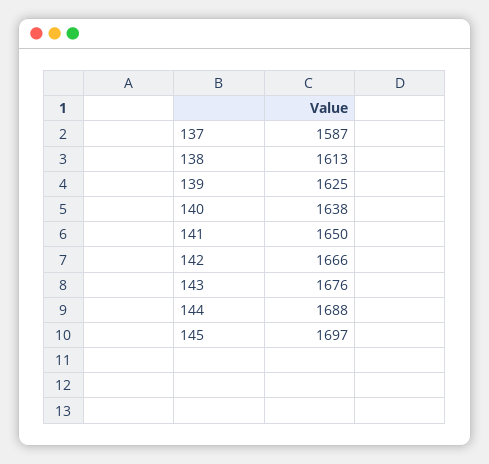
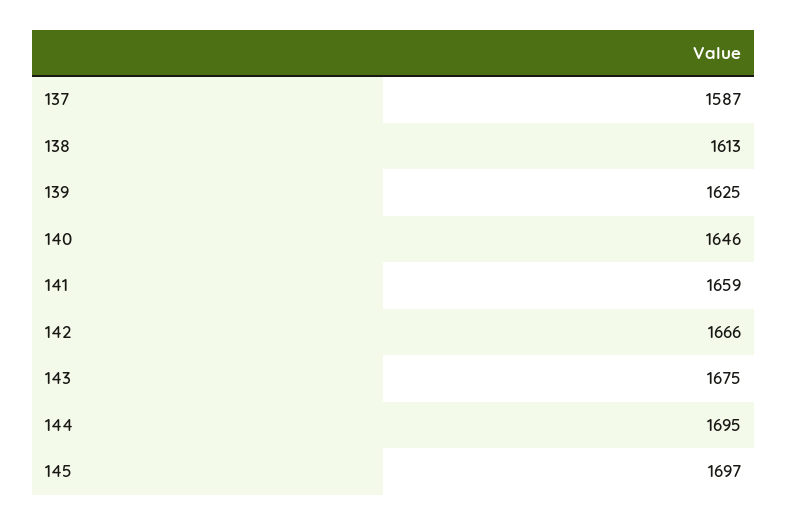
140: 1638 -> 1646
141: 1650 -> 1659
143: 1676 -> 1675
144: 1688 -> 1695

